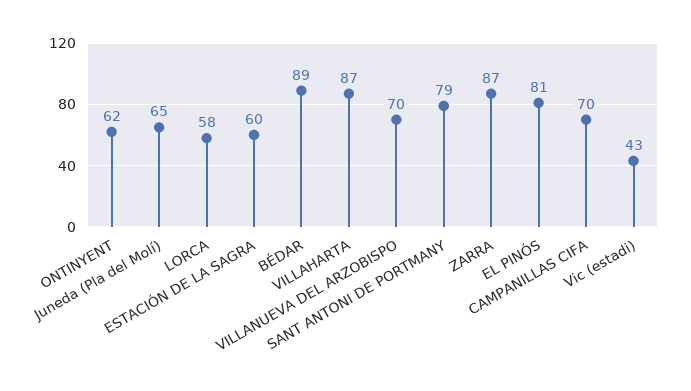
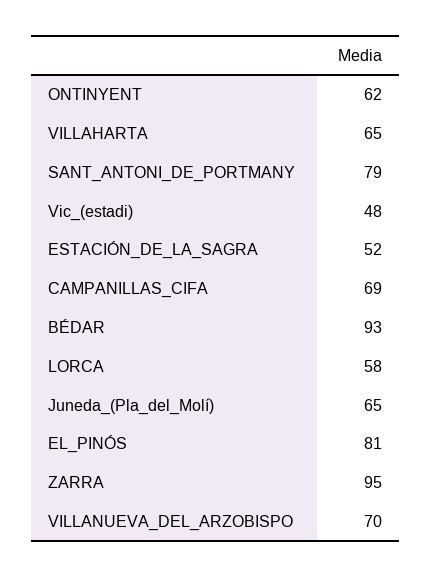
ESTACIÓN DE LA SAGRA: 60 -> 52
BÉDAR: 89 -> 93
VILLAHARTA: 87 -> 65
ZARRA: 87 -> 95
CAMPANILLAS CIFA: 70 -> 69
Vic (estadi): 43 -> 48

